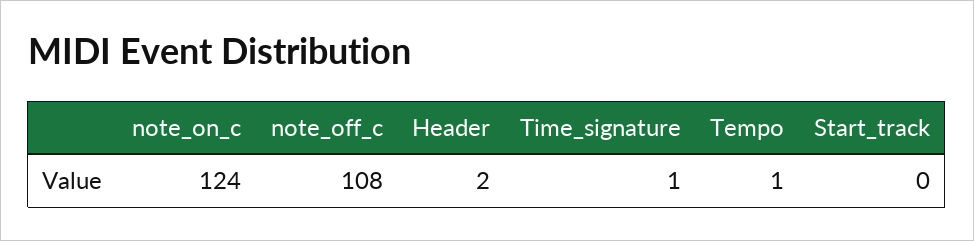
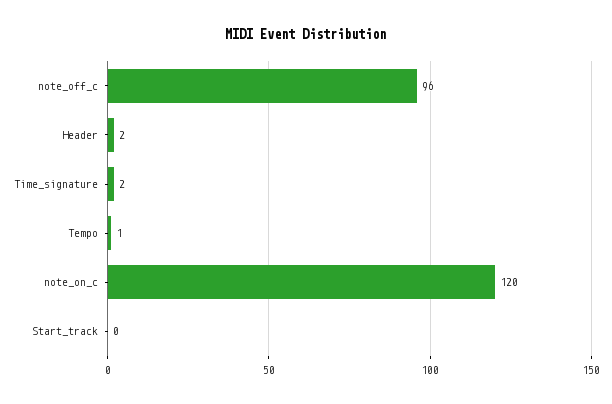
note_on_c: 124 -> 120
note_off_c: 108 -> 96
Time_signature: 1 -> 2

